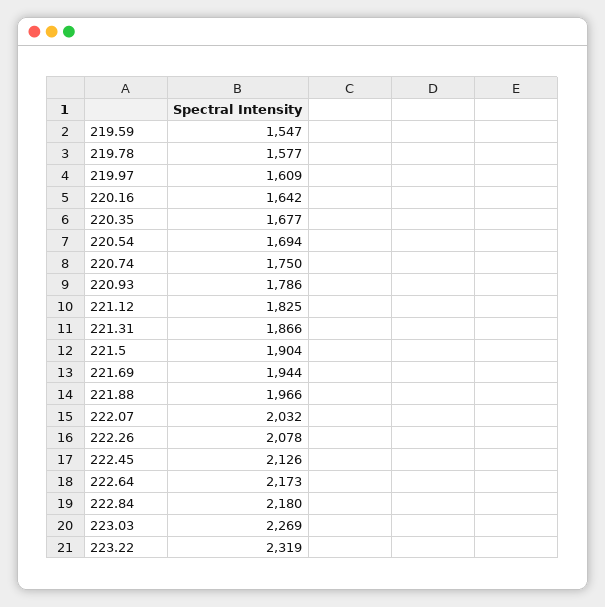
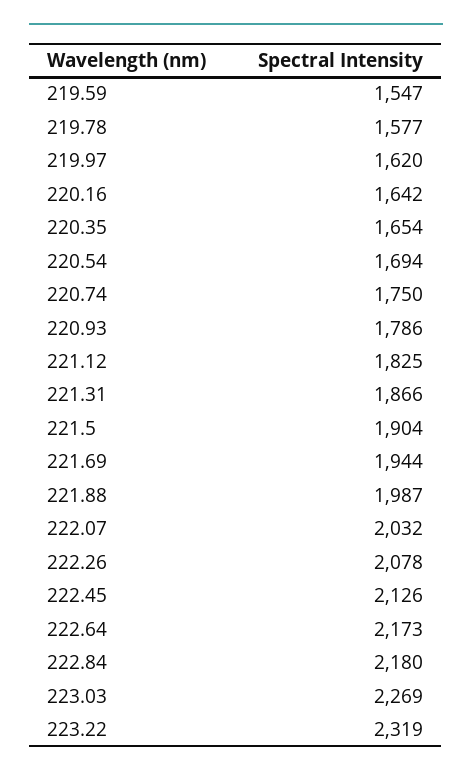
219.97: 1609 -> 1620
220.35: 1677 -> 1654
221.88: 1966 -> 1987

